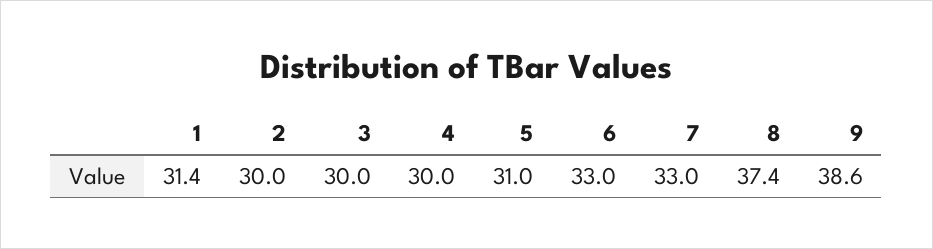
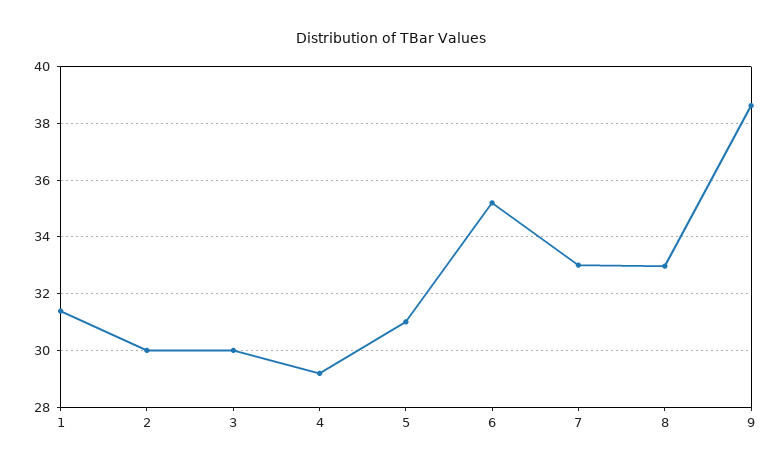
4: 30 -> 29.25
6: 33 -> 35.25
8: 37.4 -> 33

